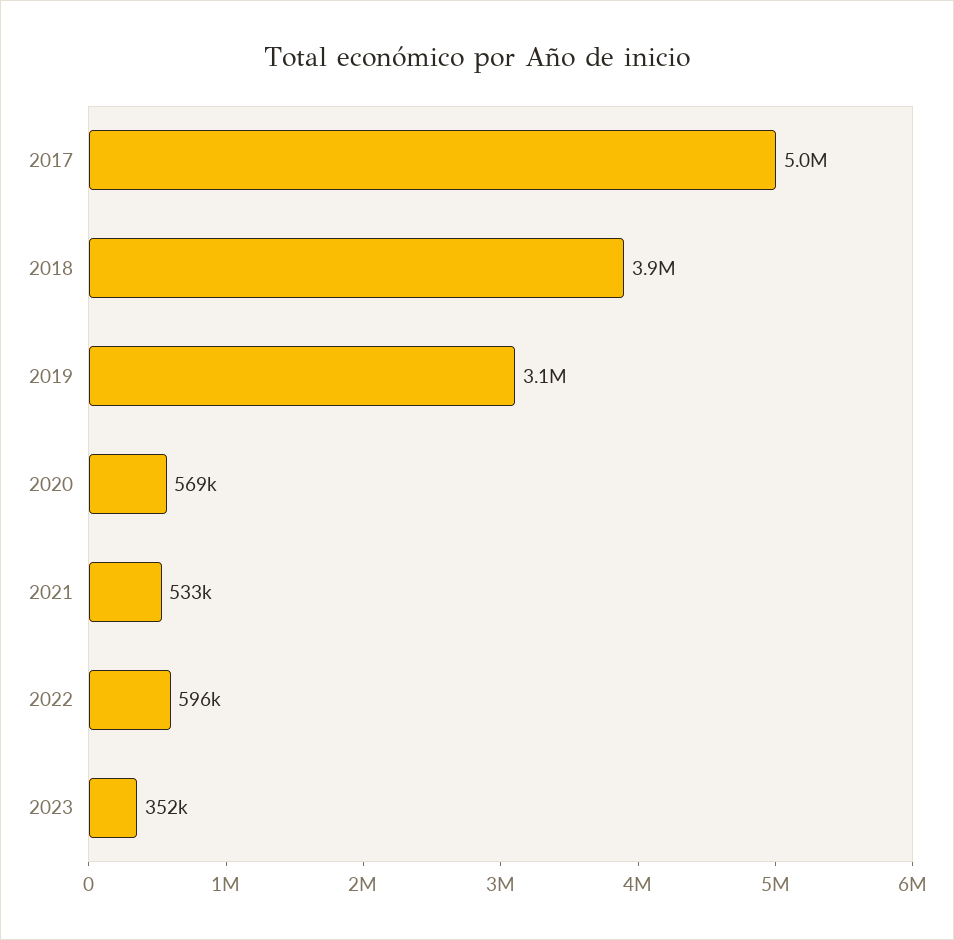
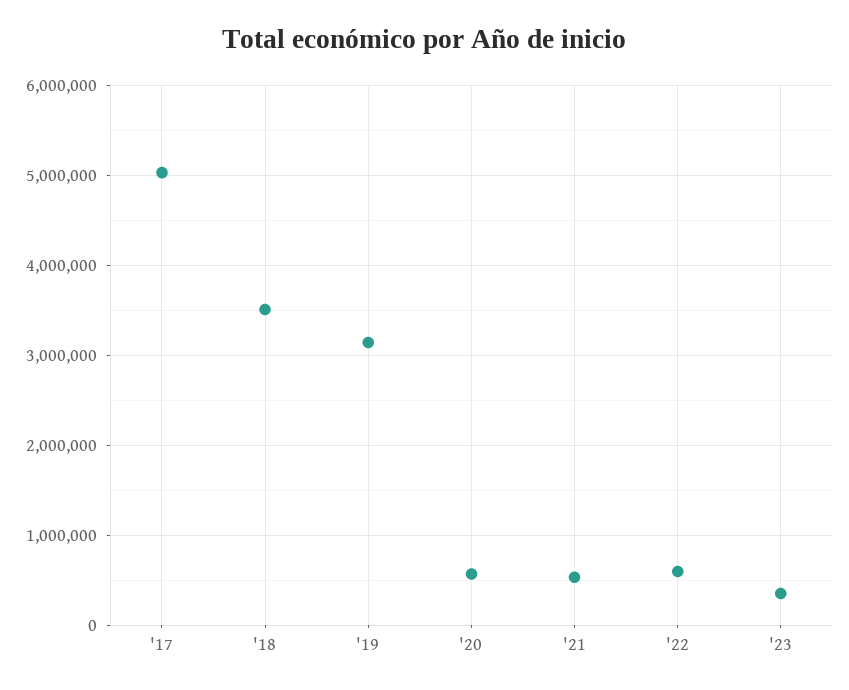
2018: 3900000 -> 3500000

